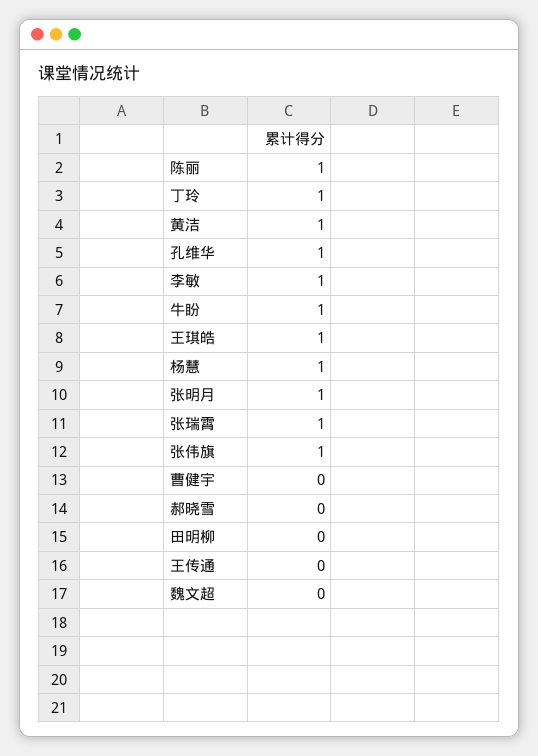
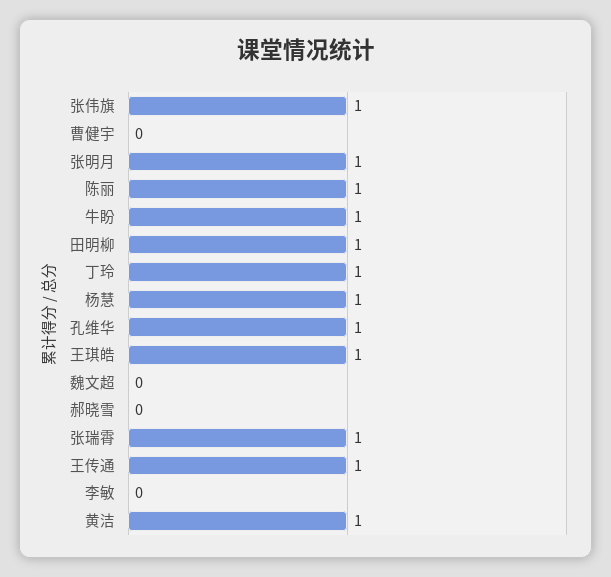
李敏: 1 -> 0
田明柳: 0 -> 1
王传通: 0 -> 1

